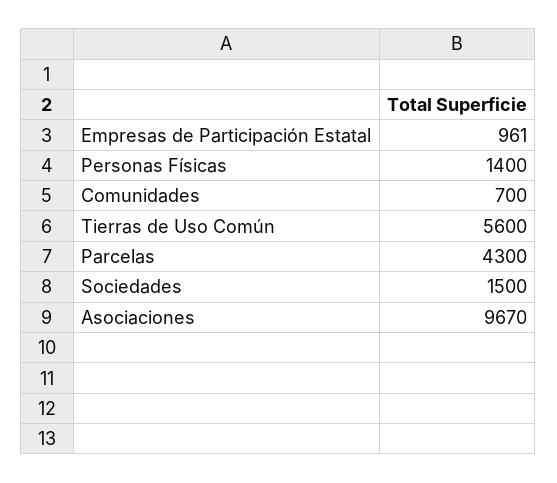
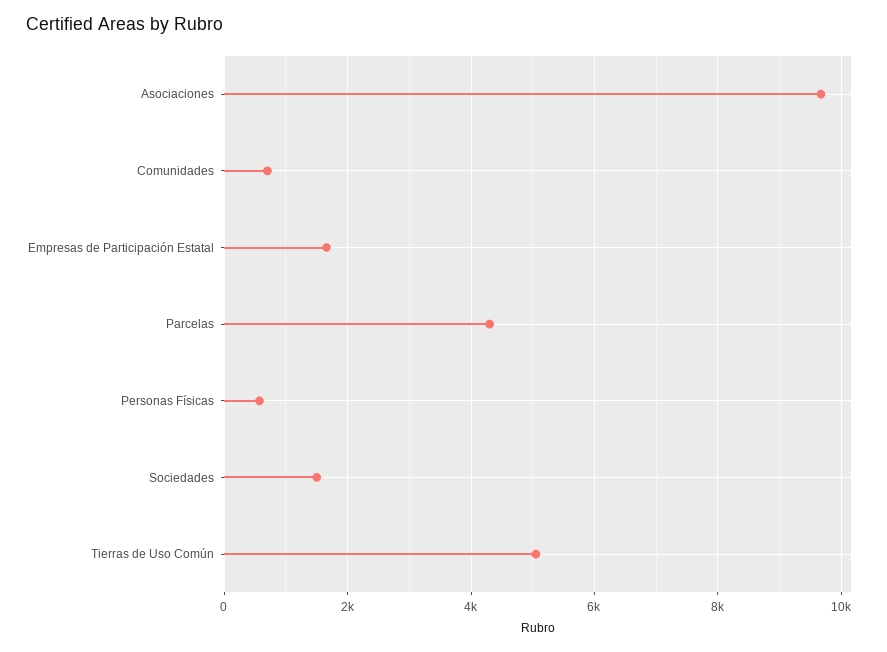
Empresas de Participación Estatal: 961 -> 1600
Personas Físicas: 1400 -> 600
Tierras de Uso Común: 5600 -> 5000

